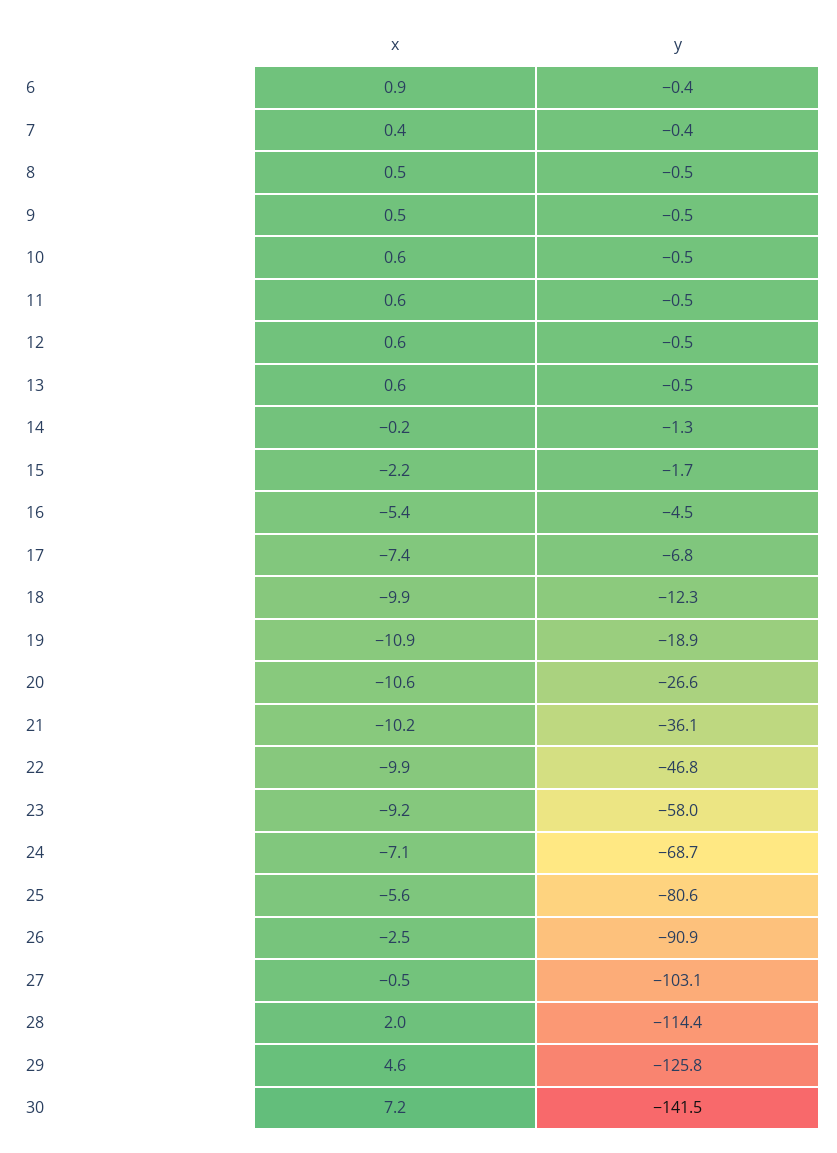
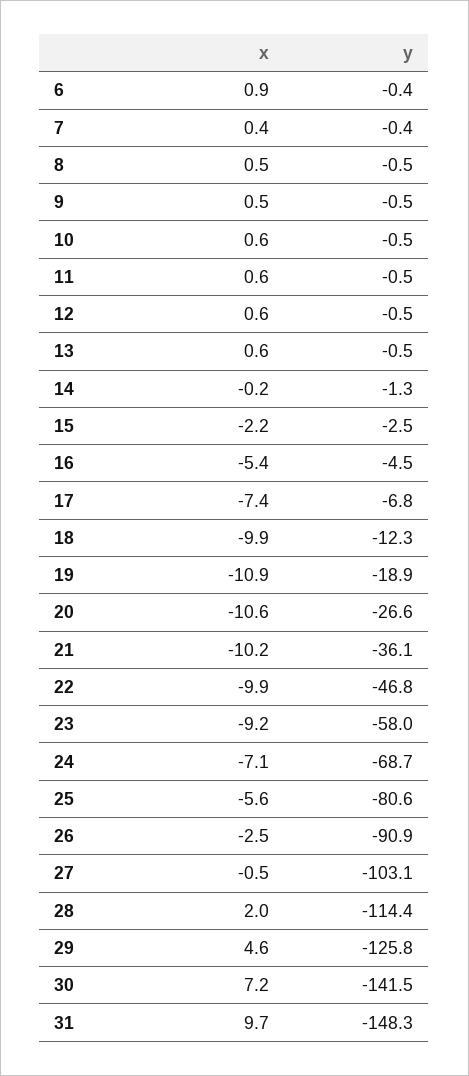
y, 15: -1.7 -> -2.5
x, 31: none -> 9.7
y, 31: none -> -148.3

